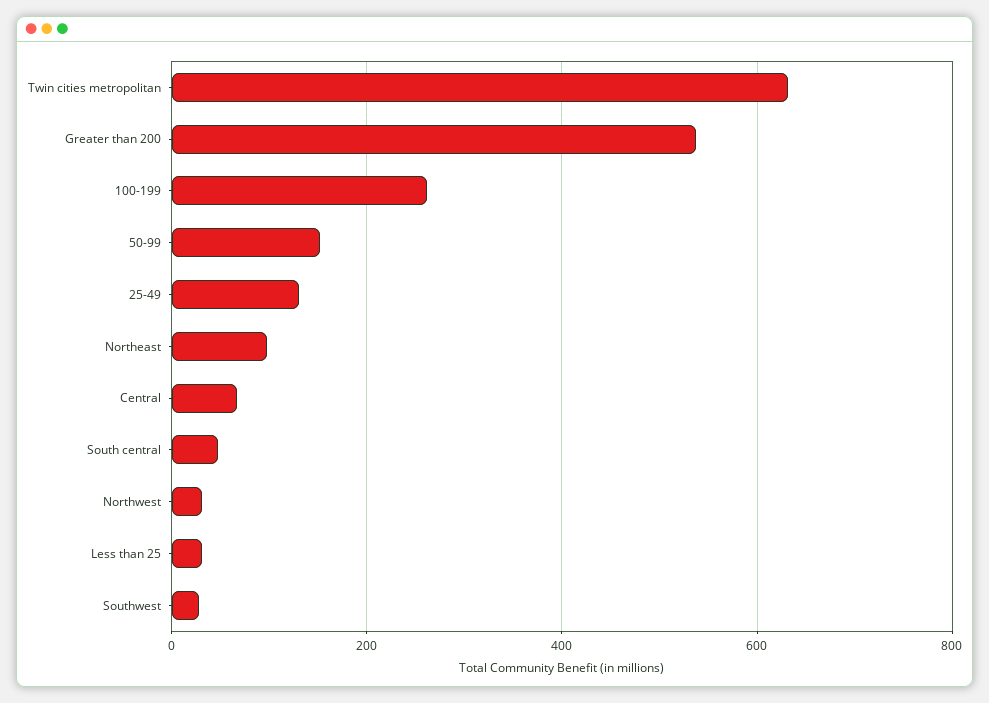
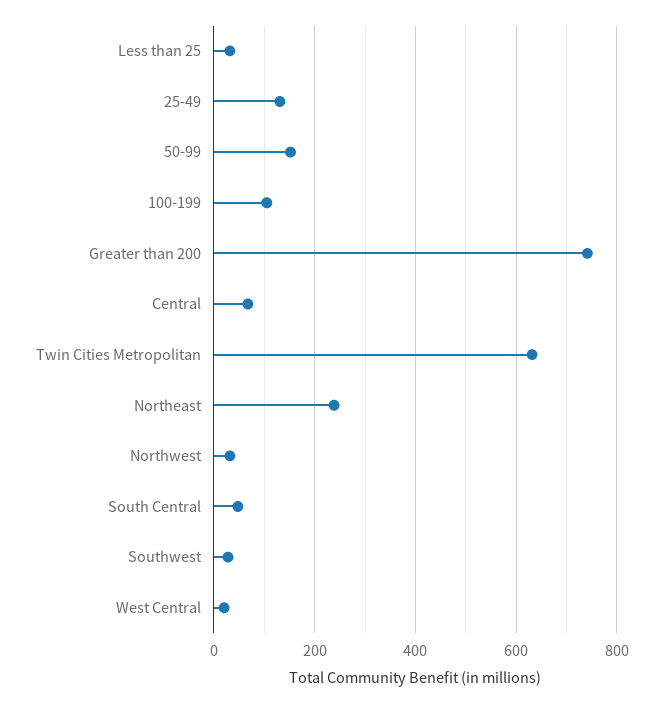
Greater than 200: 540 -> 740
100-199: 260 -> 100
Northeast: 100 -> 240
West Central: none -> 20

